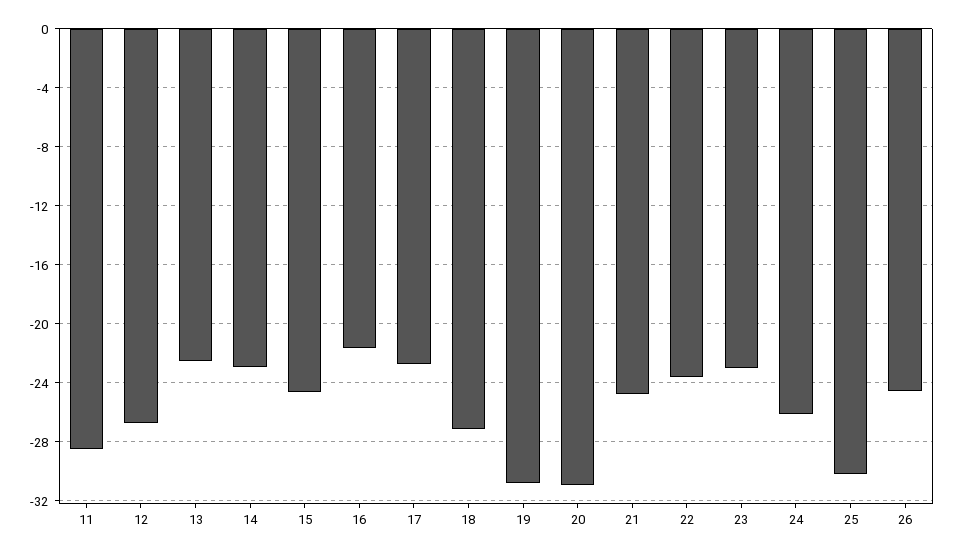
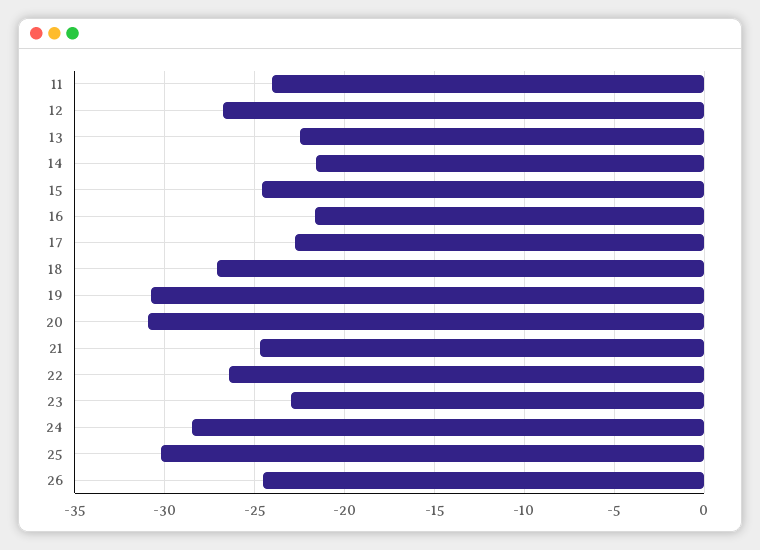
11: -28.5 -> -24
14: -23 -> -21.5
22: -23.5 -> -26.5
24: -26 -> -28.5

